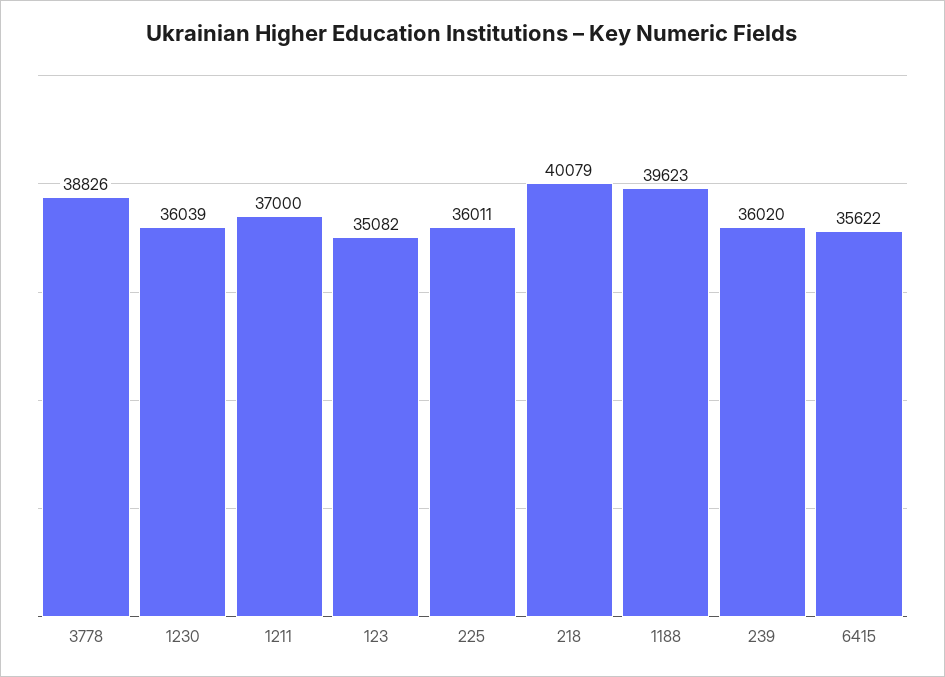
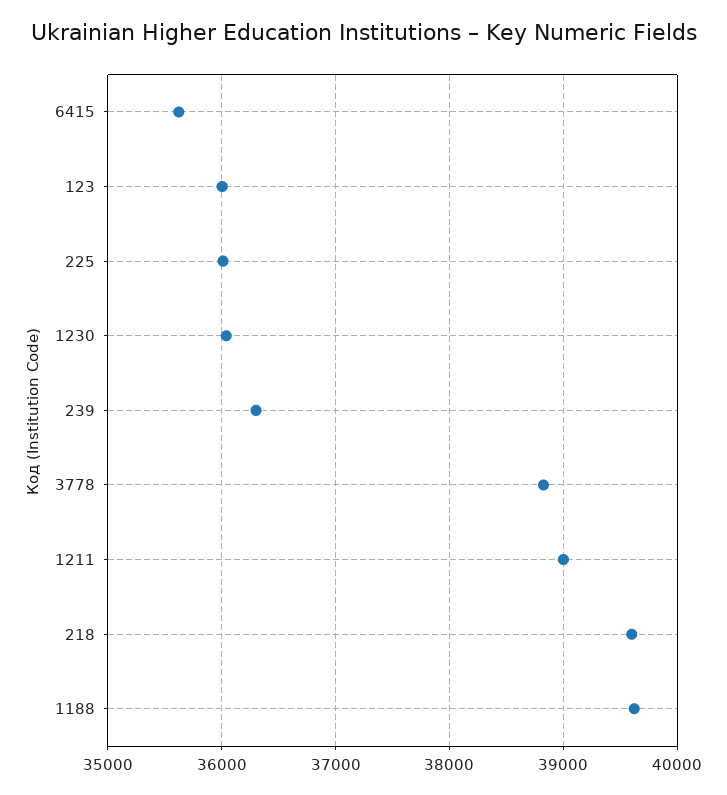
1211: 37000 -> 39000
123: 35082 -> 36000
218: 40079 -> 39600
239: 36020 -> 36300

